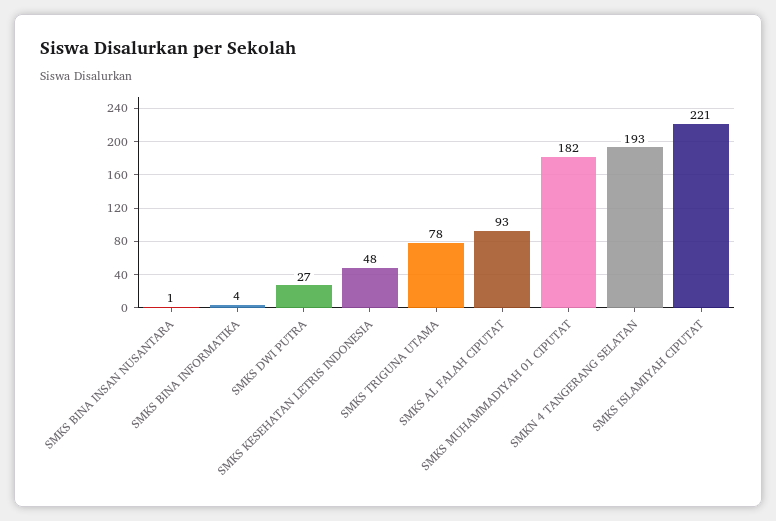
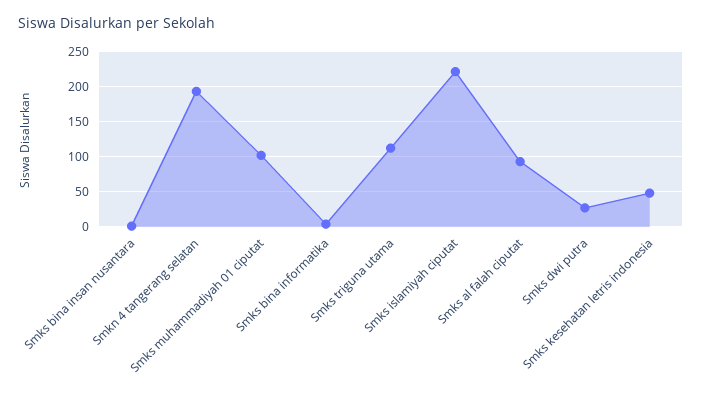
SMKS TRIGUNA UTAMA: 78 -> 110
SMKS MUHAMMADIYAH 01 CIPUTAT: 182 -> 100

